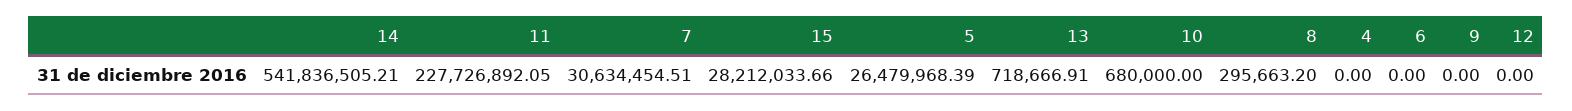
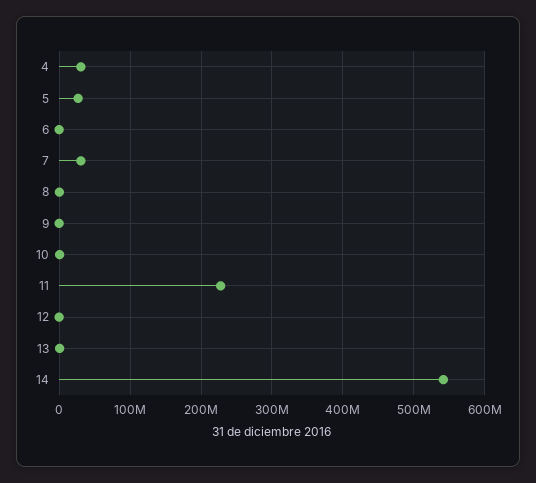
15: 28212033.66 -> none
4: 0 -> 30000000

